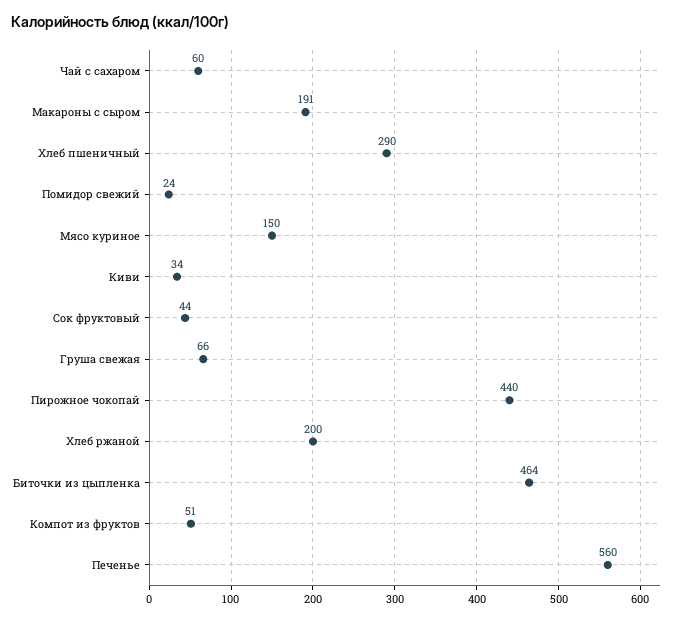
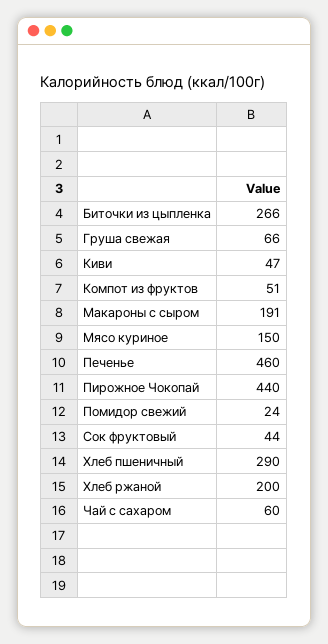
Киви: 34 -> 47
Биточки из цыпленка: 464 -> 266
Печенье: 560 -> 460

